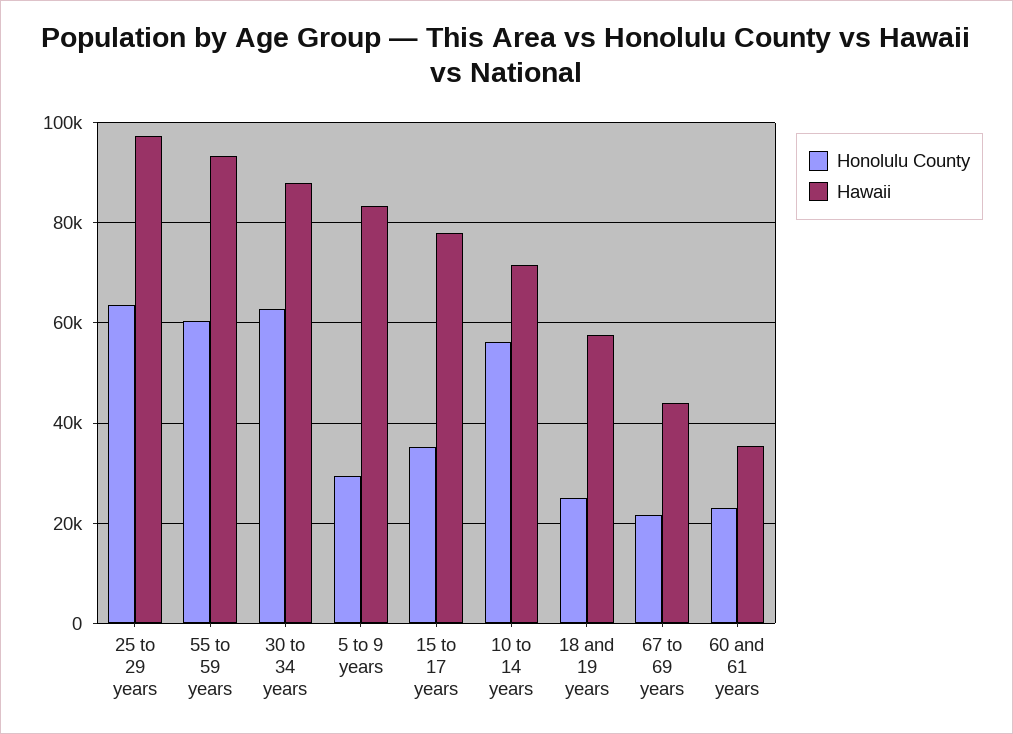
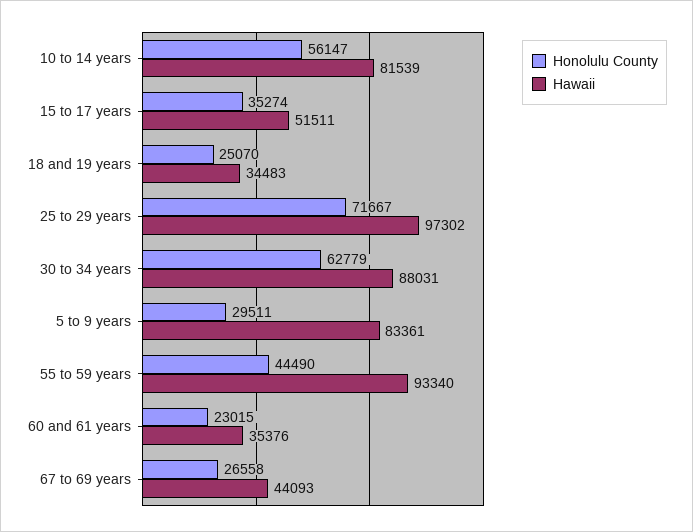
Honolulu County, 25 to 29 years: 64000 -> 71667
Honolulu County, 55 to 59 years: 60000 -> 44490
Hawaii, 15 to 17 years: 78000 -> 51511
Hawaii, 10 to 14 years: 72000 -> 81539
Hawaii, 18 and 19 years: 58000 -> 34483
Honolulu County, 67 to 69 years: 22000 -> 26558

